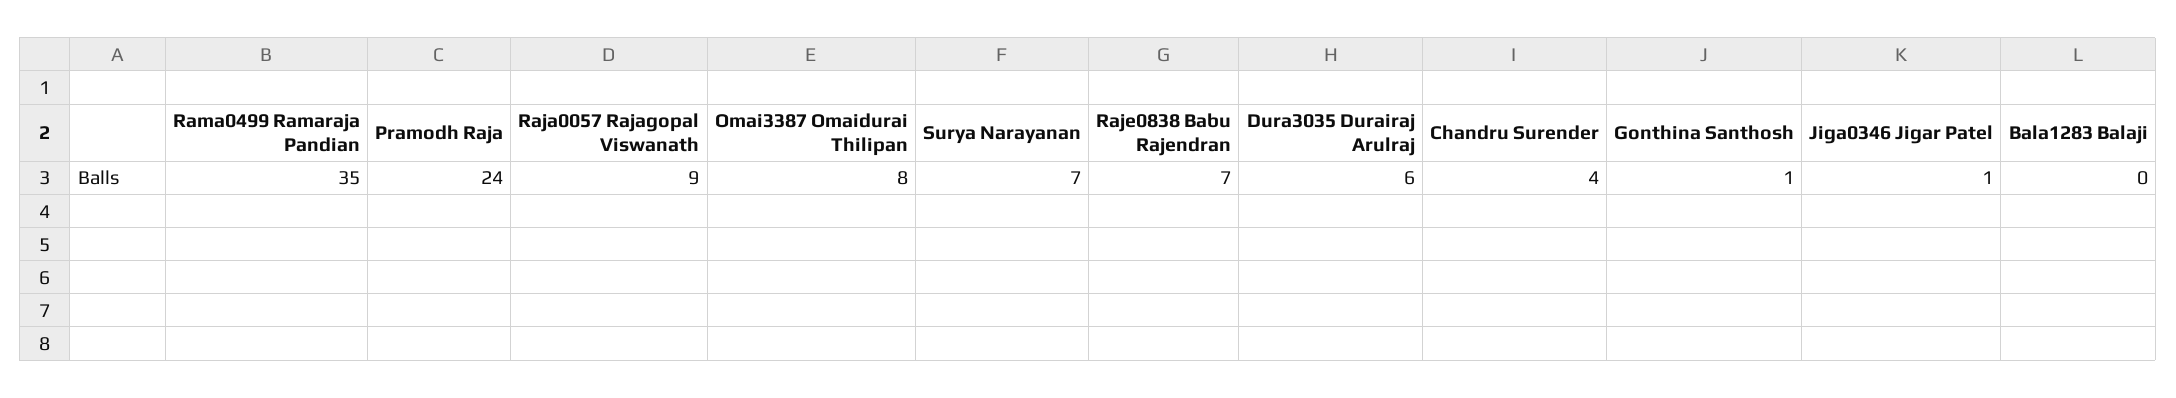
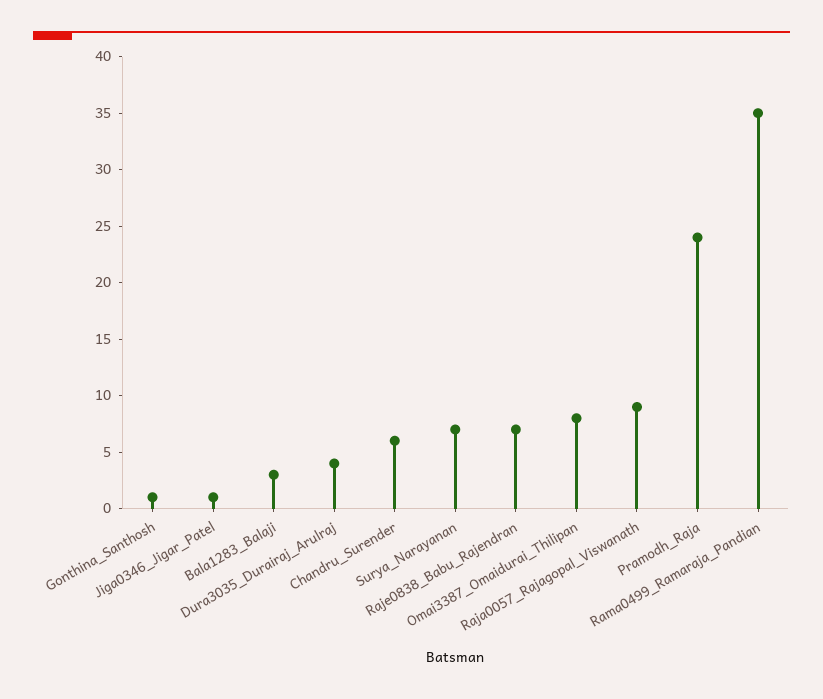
Dura3035 Durairaj Arulraj: 6 -> 4
Chandru Surender: 4 -> 6
Bala1283 Balaji: 0 -> 3

